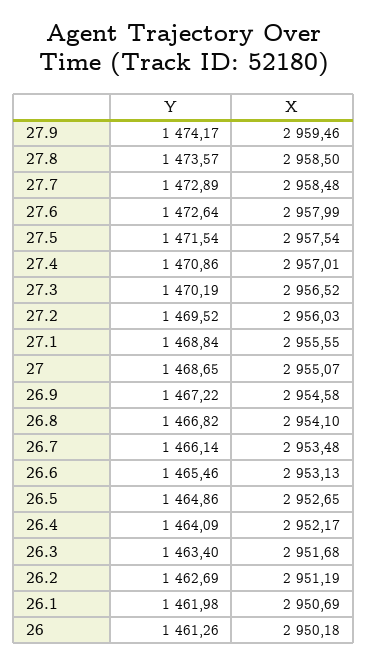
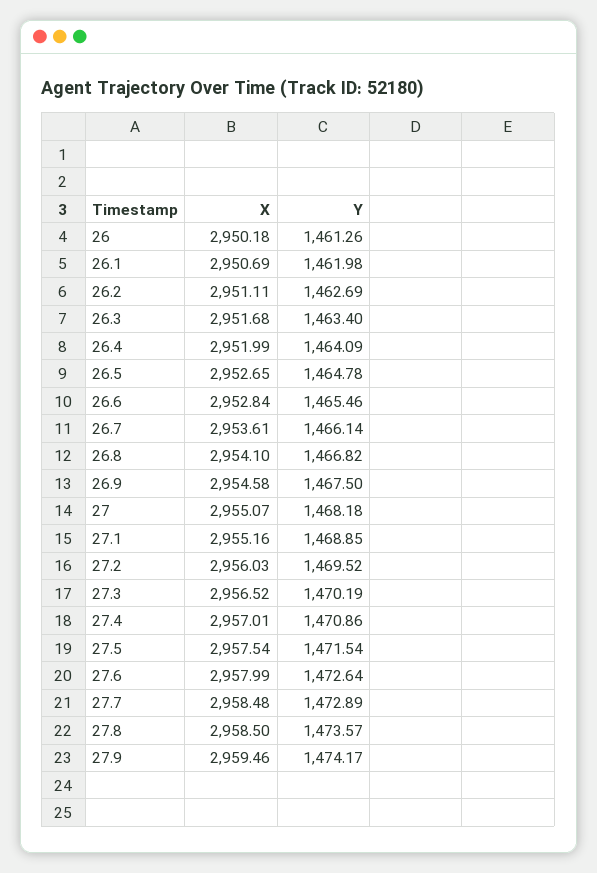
Y, 27.1: 1468.84 -> 1468.85
X, 27.1: 2955.55 -> 2955.16
Y, 27: 1468.65 -> 1468.18
Y, 26.9: 1467.22 -> 1467.5
X, 26.7: 2953.48 -> 2953.61
X, 26.6: 2953.13 -> 2952.84
Y, 26.5: 1464.86 -> 1464.78
X, 26.4: 2952.17 -> 2951.99
X, 26.2: 2951.19 -> 2951.11

